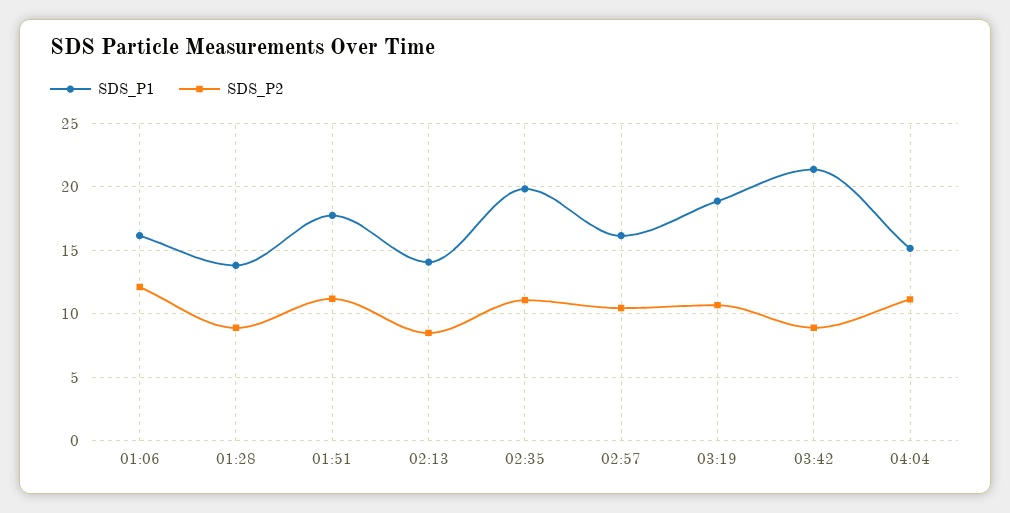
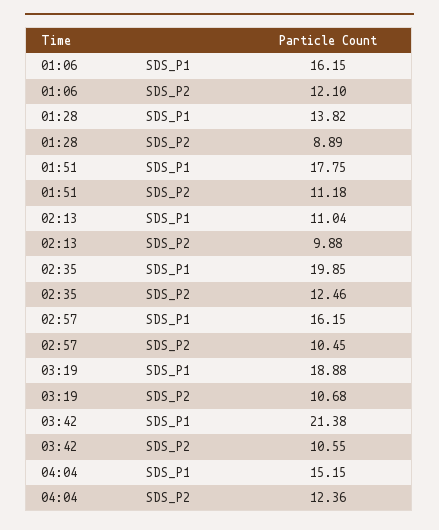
SDS_P1, 02:13: 14 -> 11.04
SDS_P2, 02:13: 8.5 -> 9.88
SDS_P2, 02:35: 11 -> 12.46
SDS_P2, 03:42: 9 -> 10.55
SDS_P2, 04:04: 11 -> 12.36

